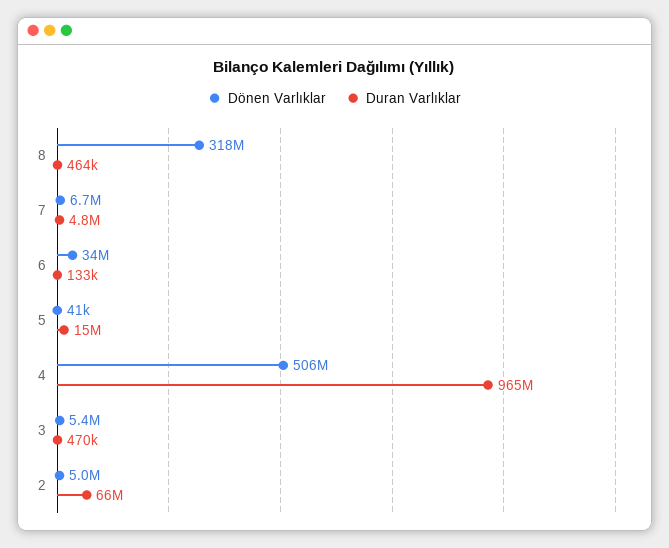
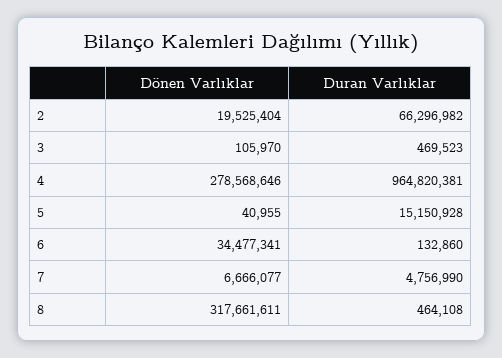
Dönen Varlıklar, 4: 506000000 -> 278568646
Dönen Varlıklar, 3: 5400000 -> 105970
Dönen Varlıklar, 2: 5000000 -> 19525404

